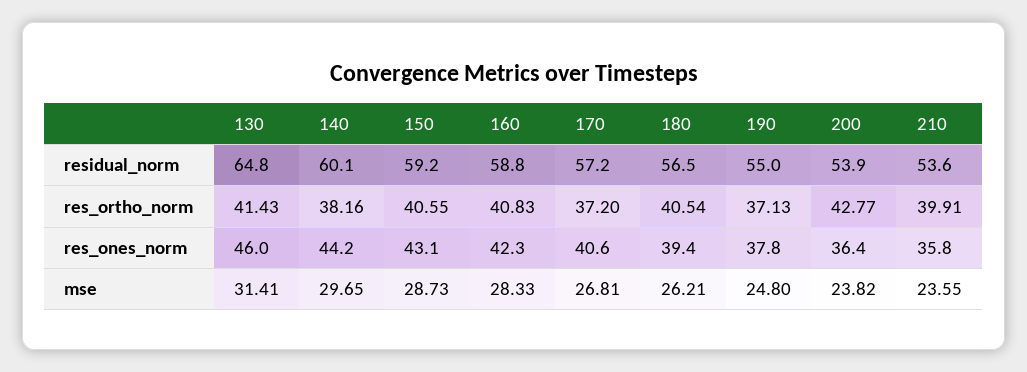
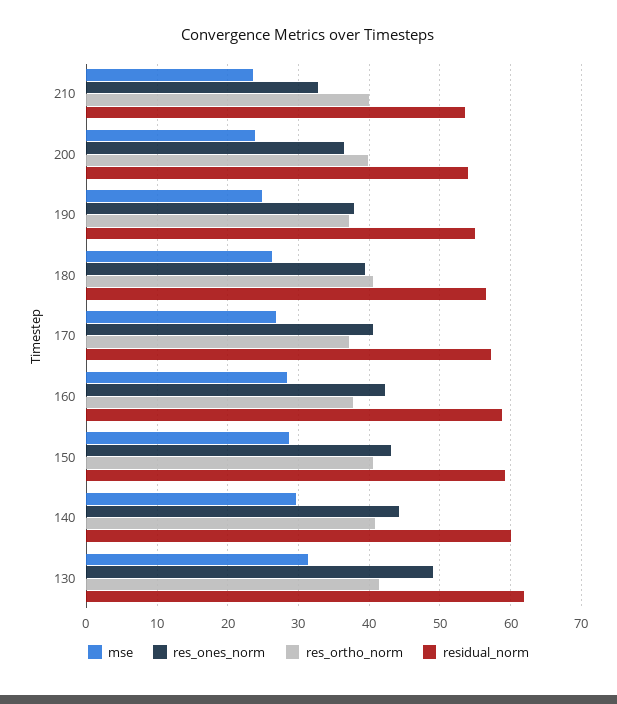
residual_norm, 130: 64.8 -> 62
res_ortho_norm, 140: 38.16 -> 41
res_ortho_norm, 160: 40.83 -> 38
res_ortho_norm, 200: 42.77 -> 40
res_ones_norm, 130: 46 -> 49
res_ones_norm, 210: 35.8 -> 33

